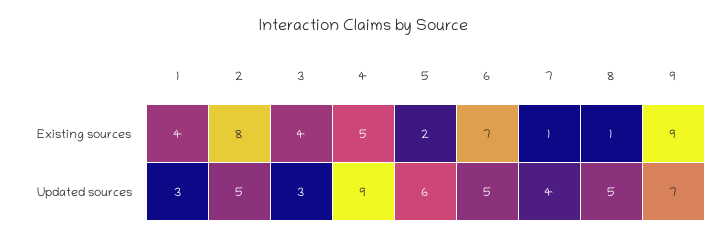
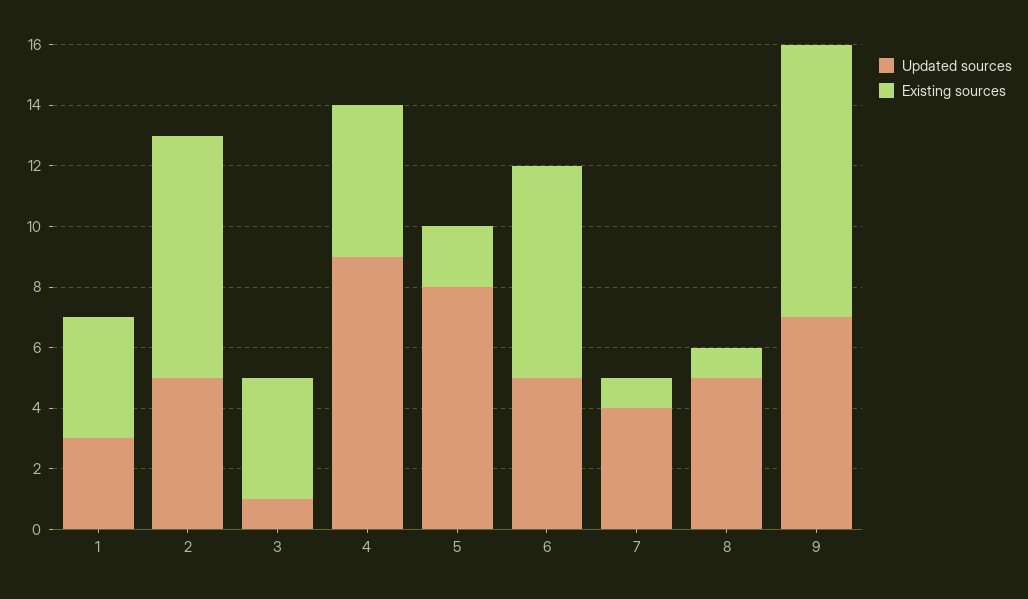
Updated sources, 3: 3 -> 1
Updated sources, 5: 6 -> 8

